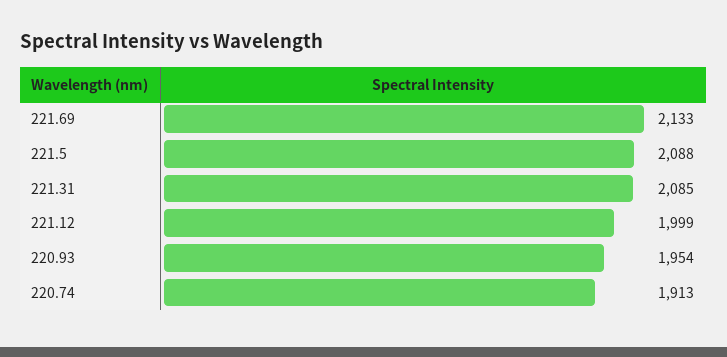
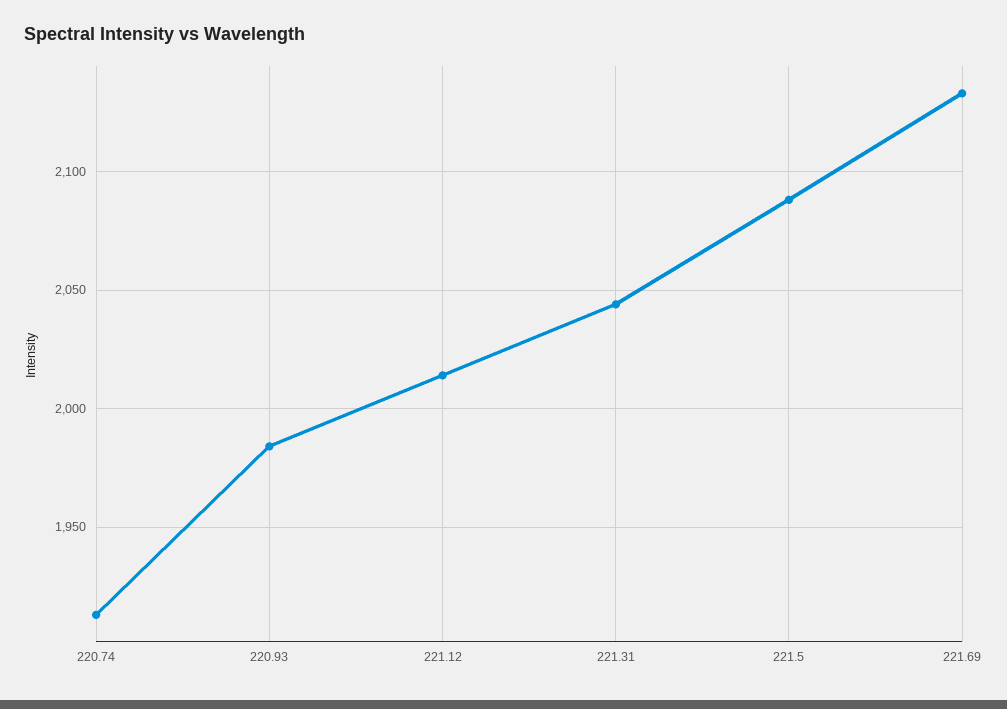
221.31: 2085 -> 2045
221.12: 1999 -> 2015
220.93: 1954 -> 1985

